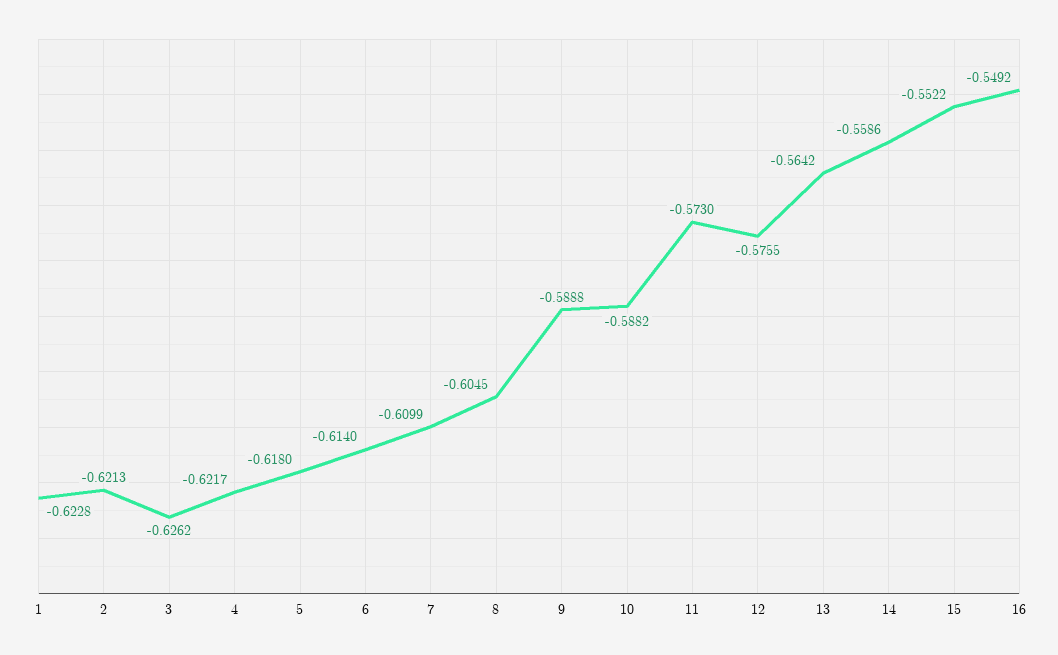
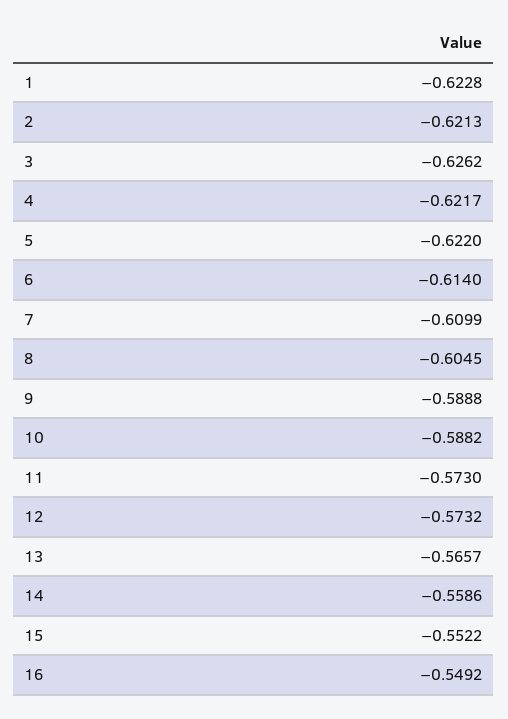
5: -0.618 -> -0.622
12: -0.5755 -> -0.5732
13: -0.5642 -> -0.5657

